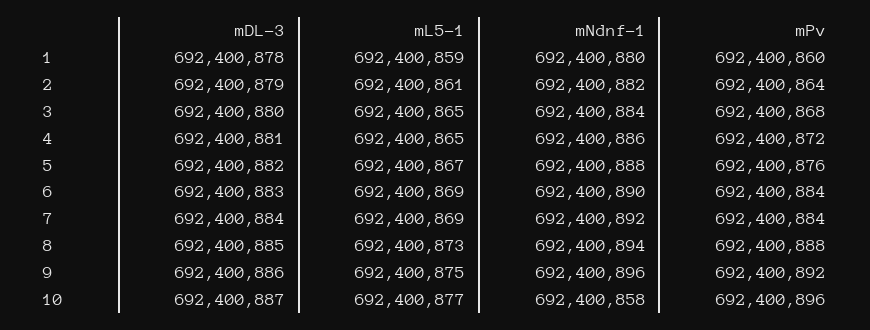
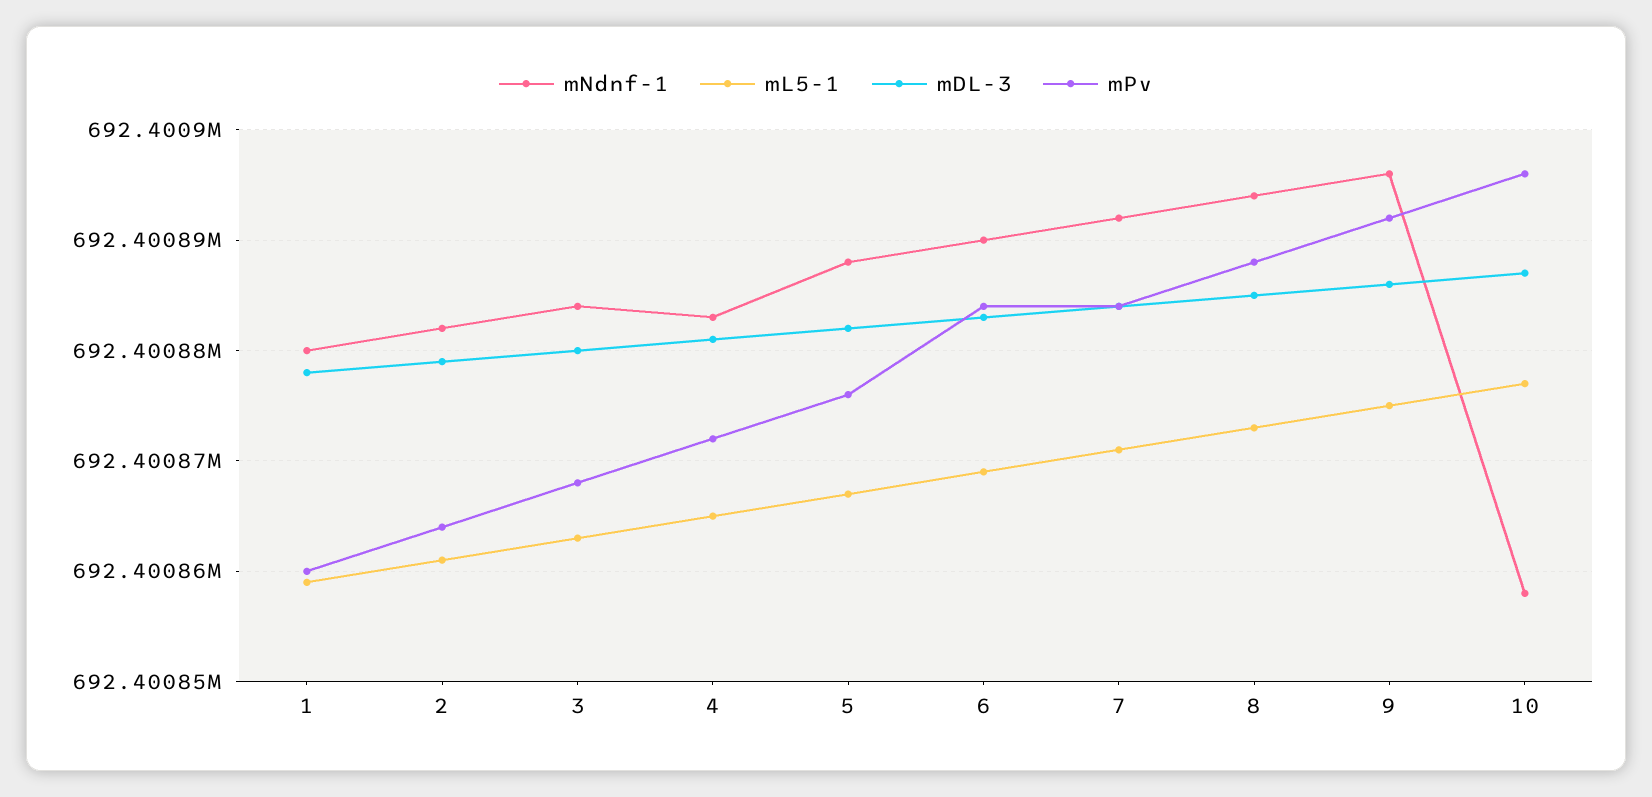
mL5-1, 3: 692400865 -> 692400863
mNdnf-1, 4: 692400886 -> 692400883
mL5-1, 7: 692400869 -> 692400871

